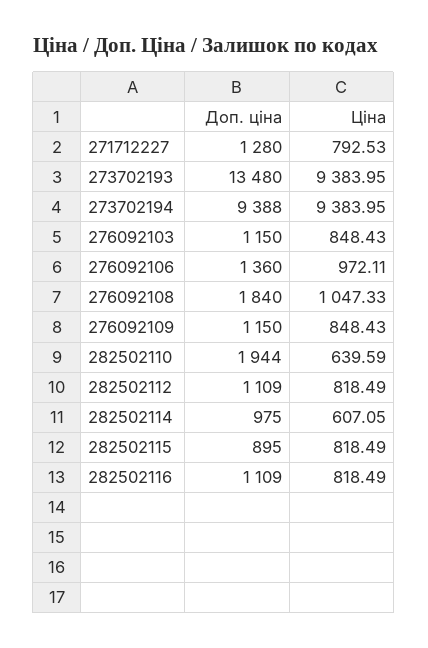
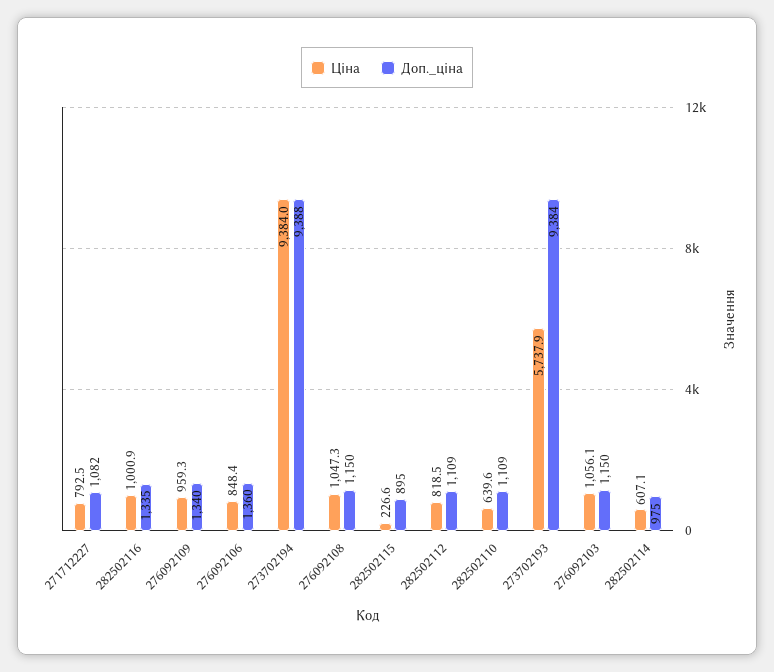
Доп. ціна, 271712227: 1280 -> 1082
Доп. ціна, 273702193: 13480 -> 9384
Ціна, 273702193: 9383.95 -> 5737.9
Ціна, 276092103: 848.43 -> 1056.1
Ціна, 276092106: 972.11 -> 848.4
Доп. ціна, 276092108: 1840 -> 1150
Доп. ціна, 276092109: 1150 -> 1340
Ціна, 276092109: 848.43 -> 959.3
Доп. ціна, 282502110: 1944 -> 1109
Ціна, 282502115: 818.49 -> 226.6
Доп. ціна, 282502116: 1109 -> 1335
Ціна, 282502116: 818.49 -> 1000.9

